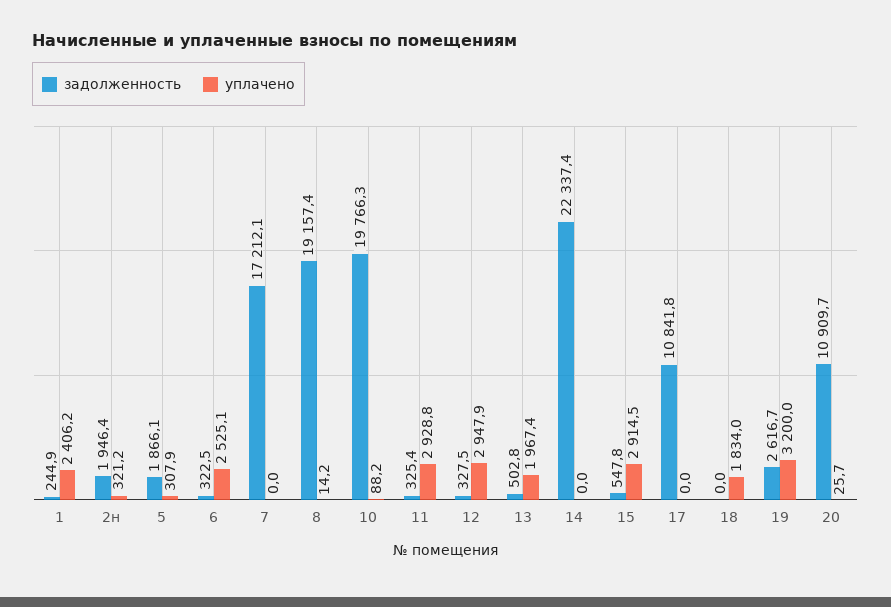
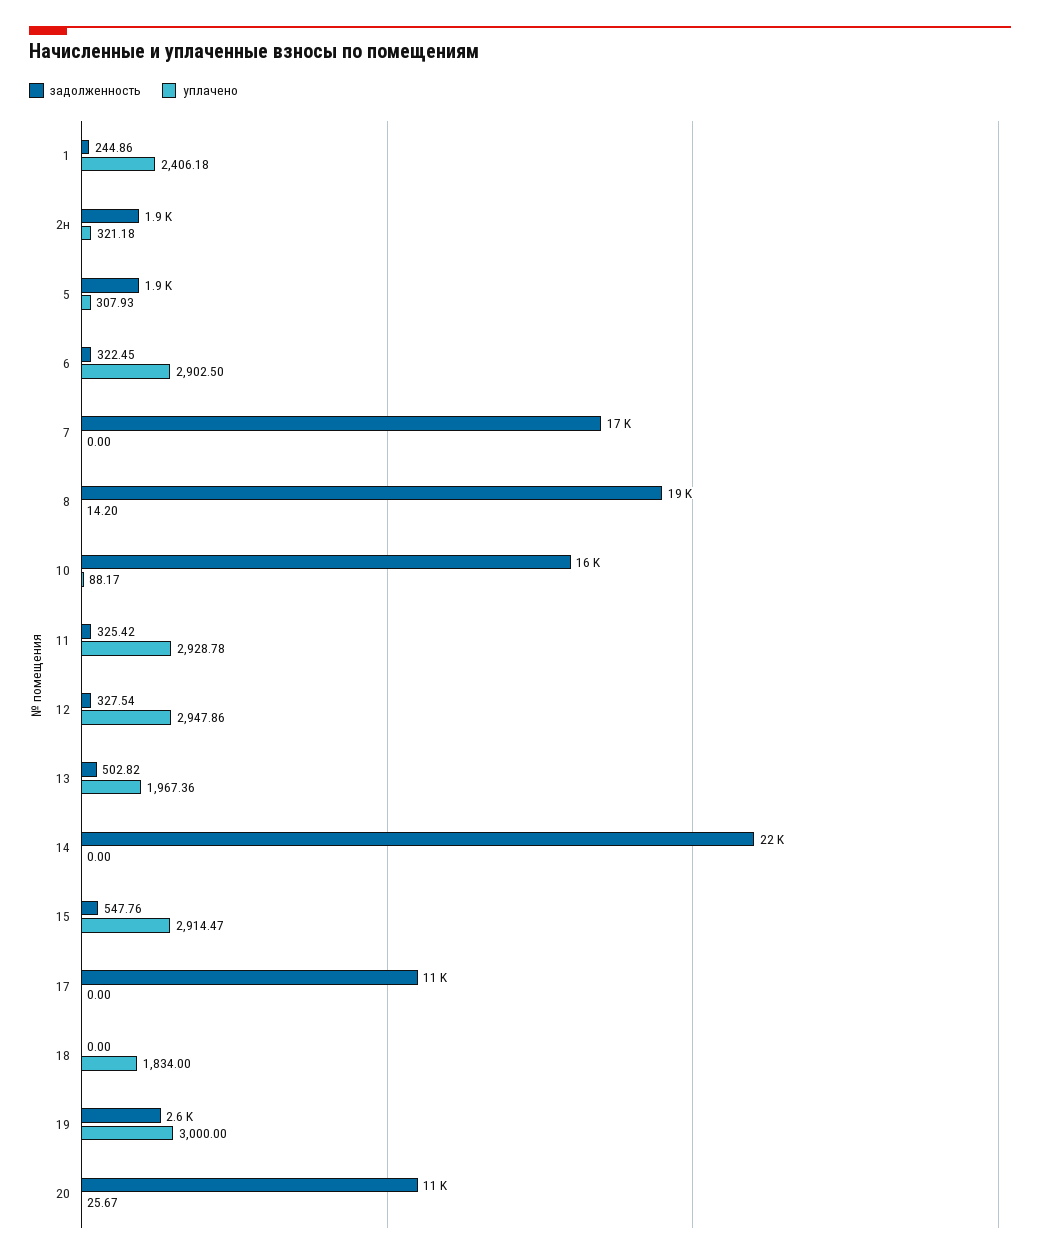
уплачено, 6: 2525.1 -> 2902.5
задолженность, 10: 19766.3 -> 16000
уплачено, 19: 3200 -> 3000

